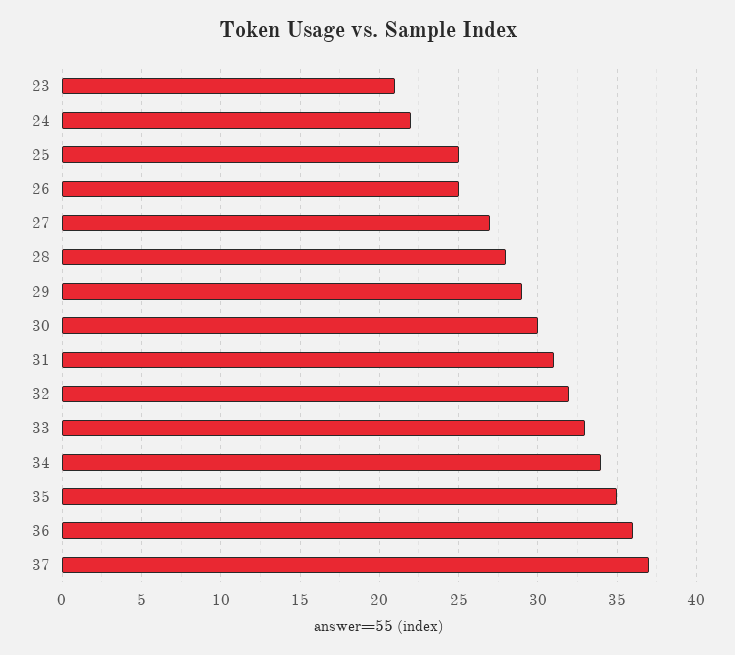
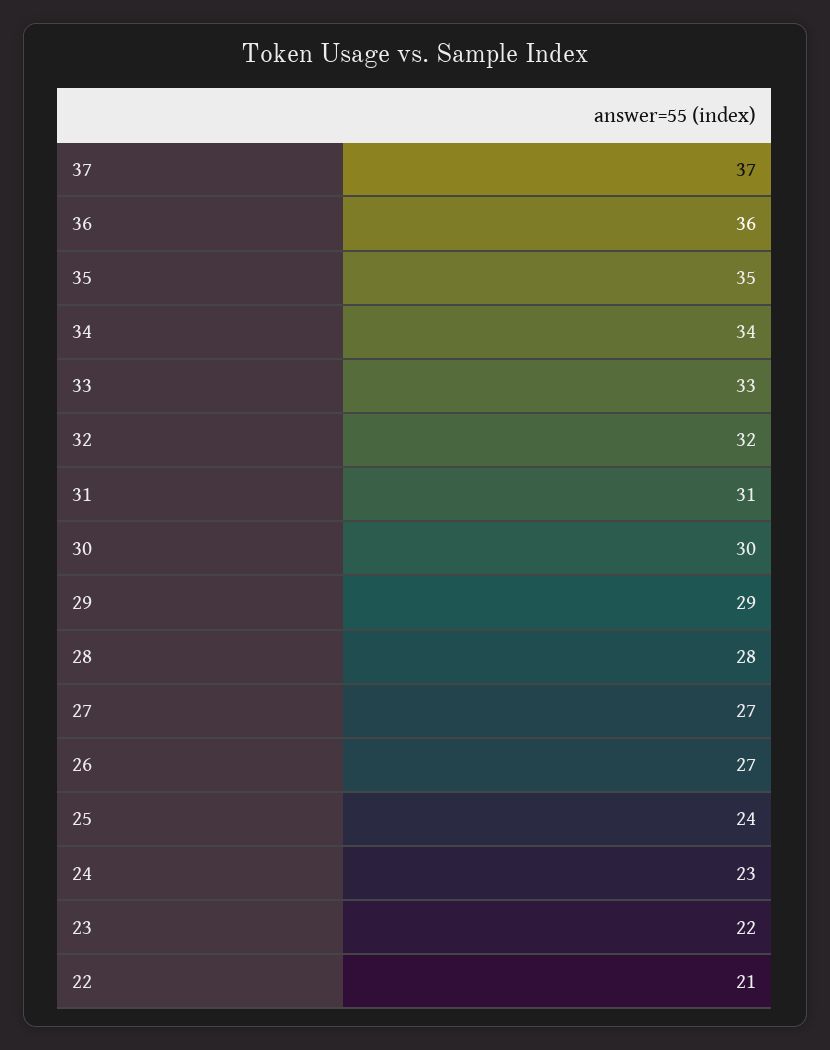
23: 21 -> 22
24: 22 -> 23
25: 25 -> 24
26: 25 -> 27
22: none -> 21

